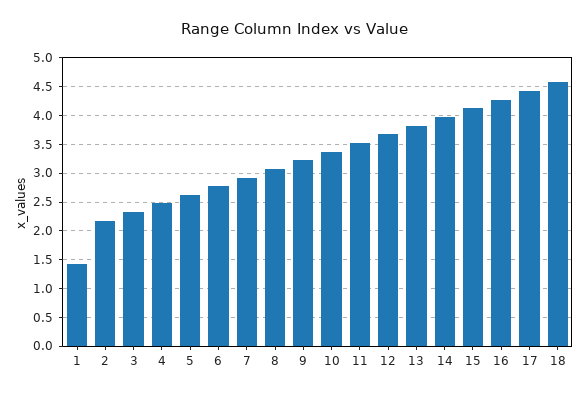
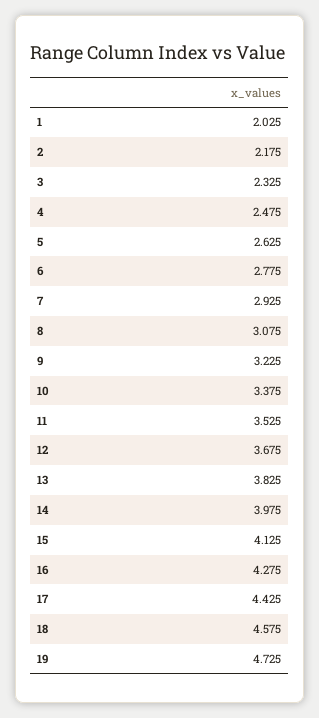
1: 1.5 -> 2.025
19: none -> 4.725

